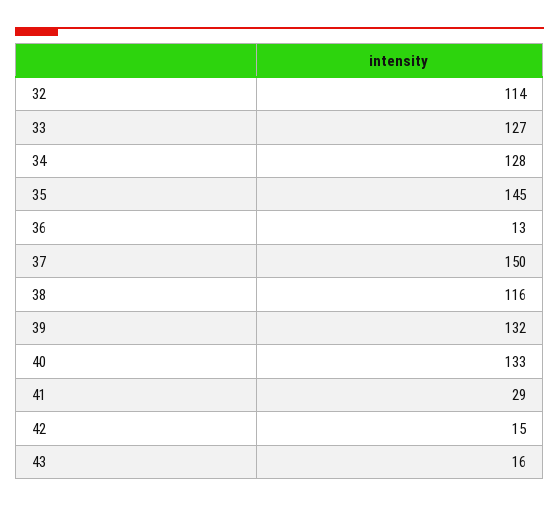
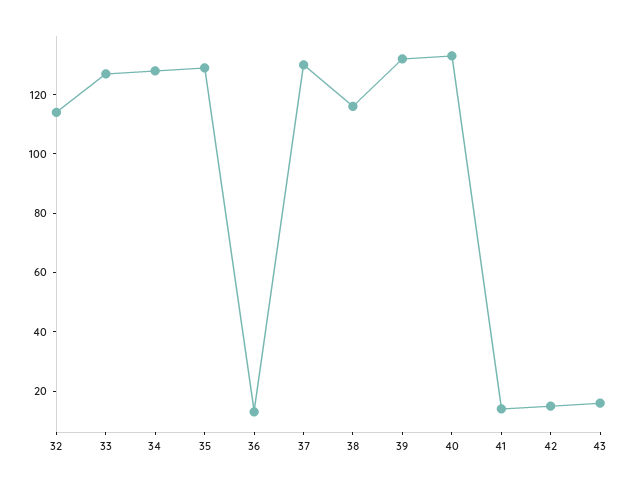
35: 145 -> 130
37: 150 -> 130
41: 29 -> 15

